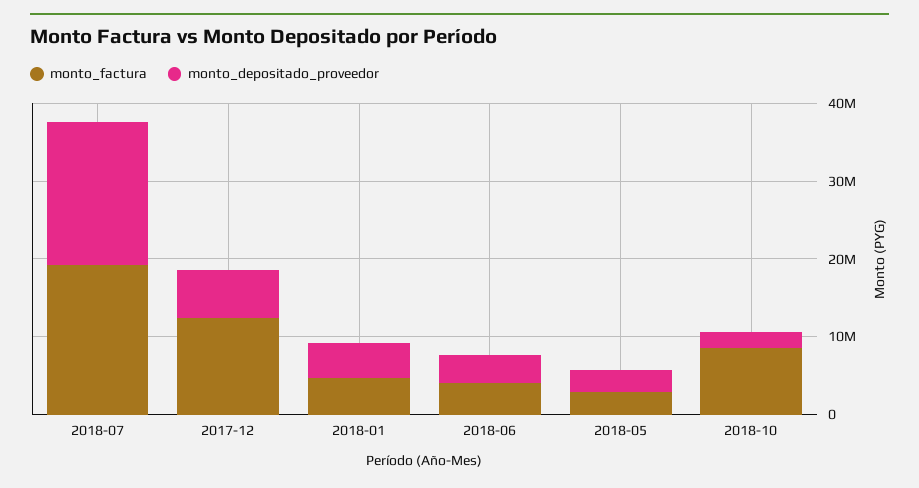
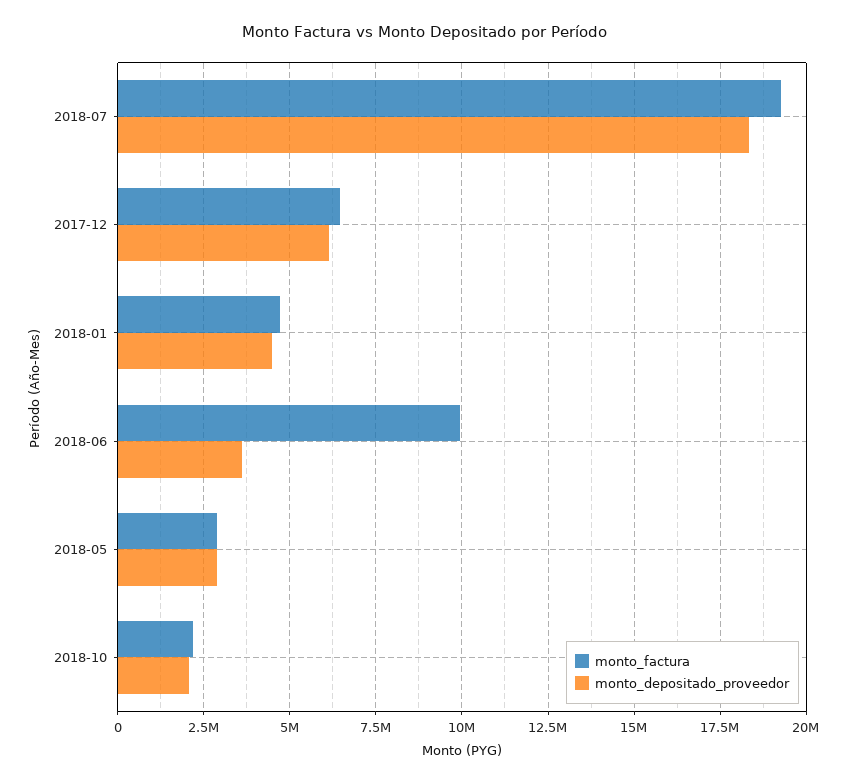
monto_factura, 2017-12: 12000000 -> 6500000
monto_factura, 2018-06: 4000000 -> 10000000
monto_factura, 2018-10: 8000000 -> 2250000

